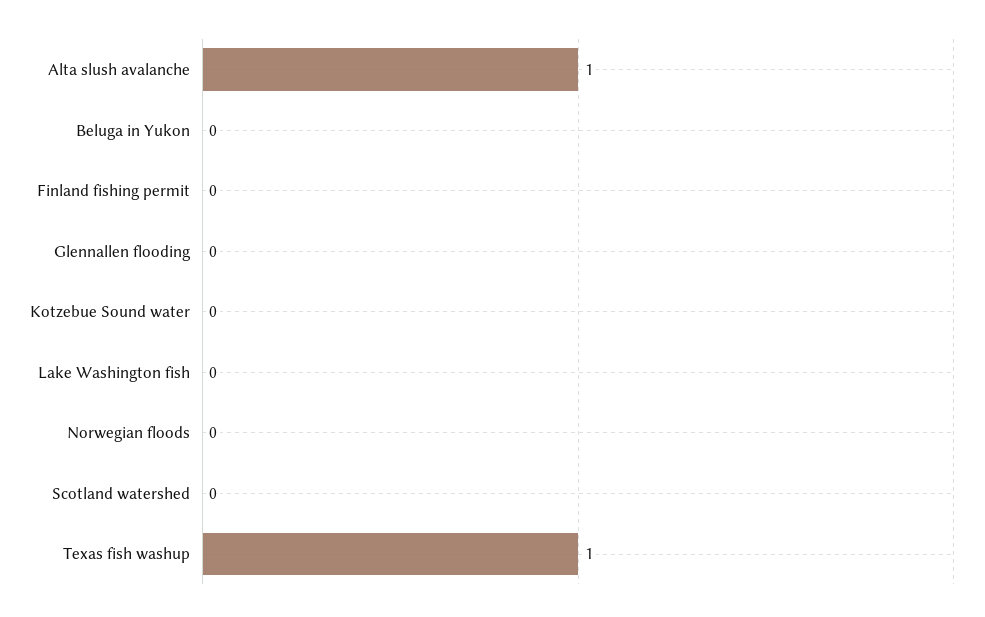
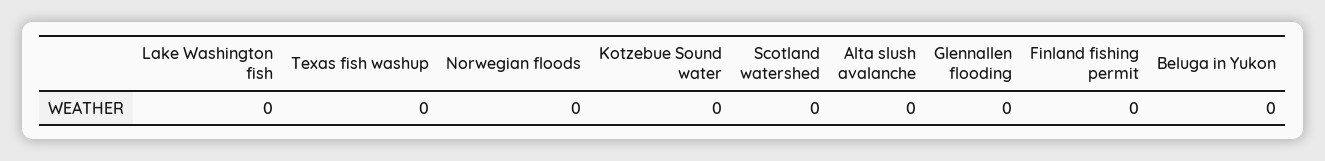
Alta slush avalanche: 1 -> 0
Texas fish washup: 1 -> 0

